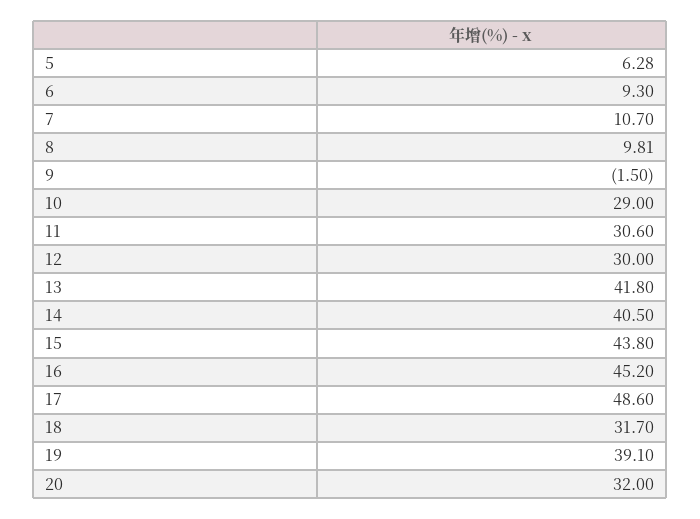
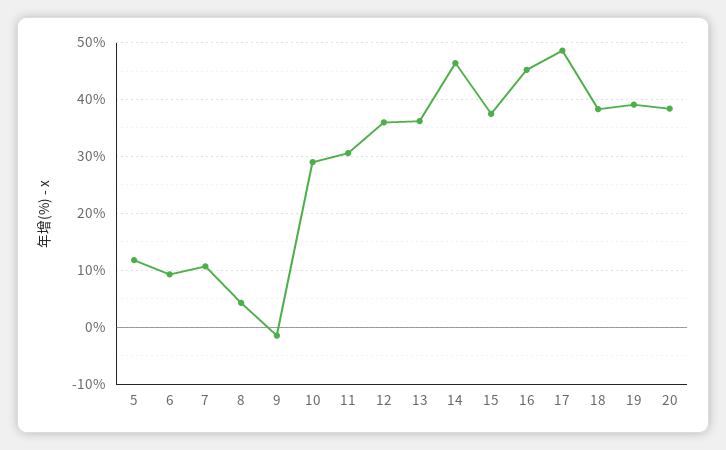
5: 6.28 -> 12
8: 9.81 -> 4
12: 30 -> 36
13: 41.8 -> 36
14: 40.5 -> 46
15: 43.8 -> 38
18: 31.7 -> 38
20: 32 -> 38

